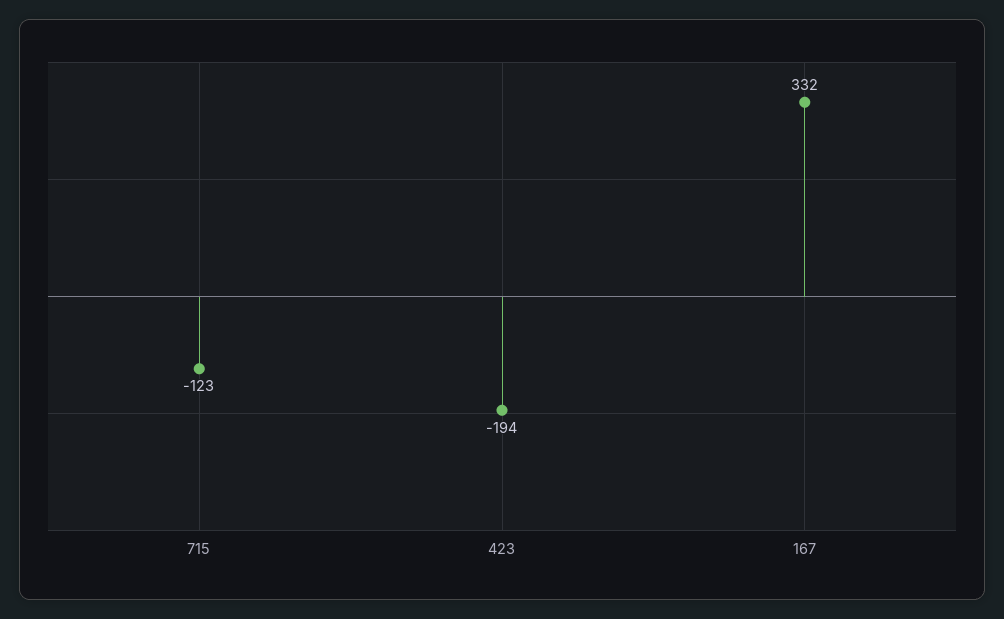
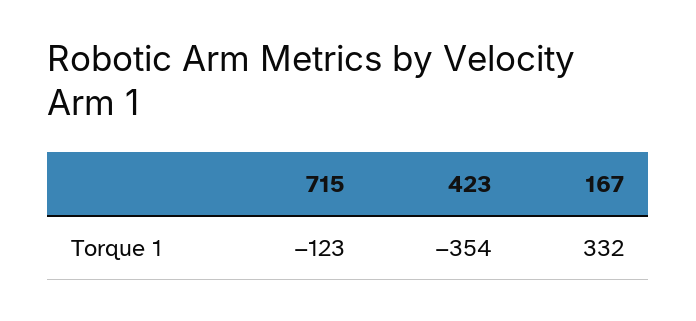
423: -194 -> -354

